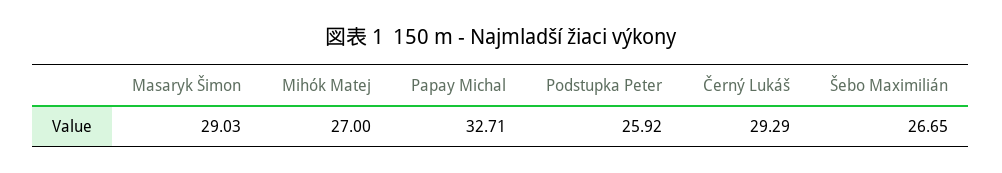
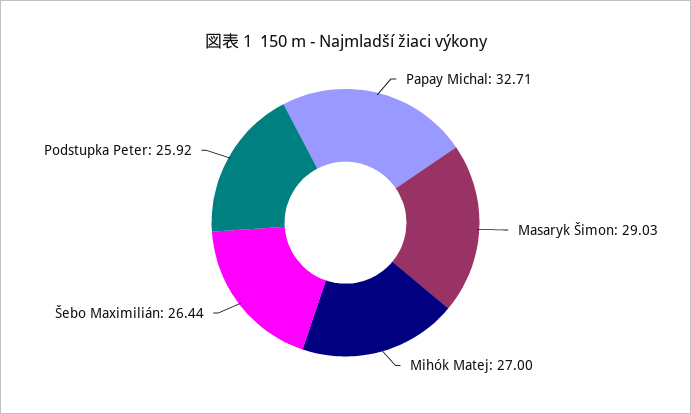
Černý Lukáš: 29.29 -> none
Šebo Maximilián: 26.65 -> 26.44

